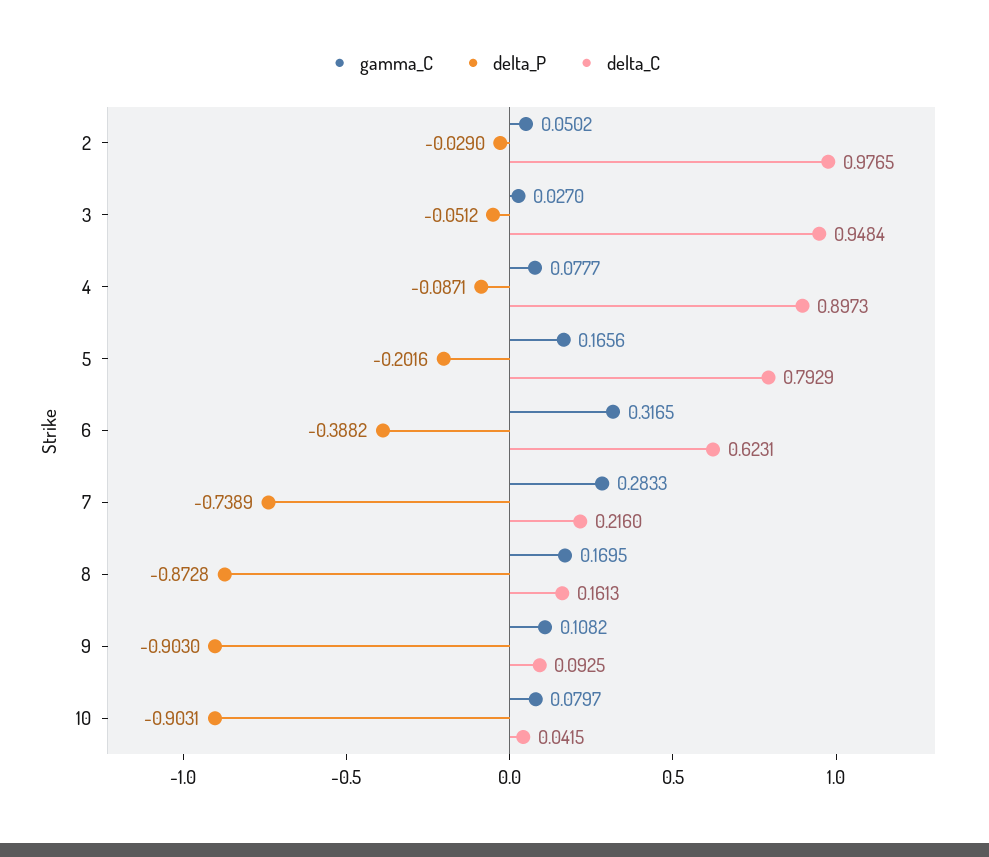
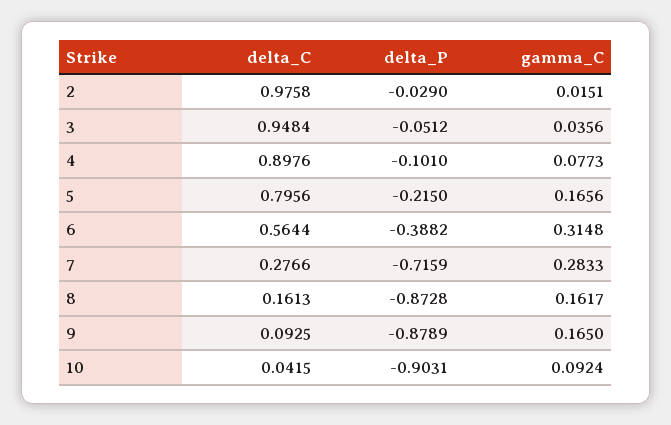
gamma_C, 2: 0.0502 -> 0.0151
delta_C, 2: 0.9765 -> 0.9758
gamma_C, 3: 0.027 -> 0.0356
gamma_C, 4: 0.0777 -> 0.0773
delta_P, 4: -0.0871 -> -0.101
delta_C, 4: 0.8973 -> 0.8976
delta_P, 5: -0.2016 -> -0.215
delta_C, 5: 0.7929 -> 0.7956
gamma_C, 6: 0.3165 -> 0.3148
delta_C, 6: 0.6231 -> 0.5644
delta_P, 7: -0.7389 -> -0.7159
delta_C, 7: 0.216 -> 0.2766
gamma_C, 8: 0.1695 -> 0.1617
gamma_C, 9: 0.1082 -> 0.165
delta_P, 9: -0.903 -> -0.8789
gamma_C, 10: 0.0797 -> 0.0924

